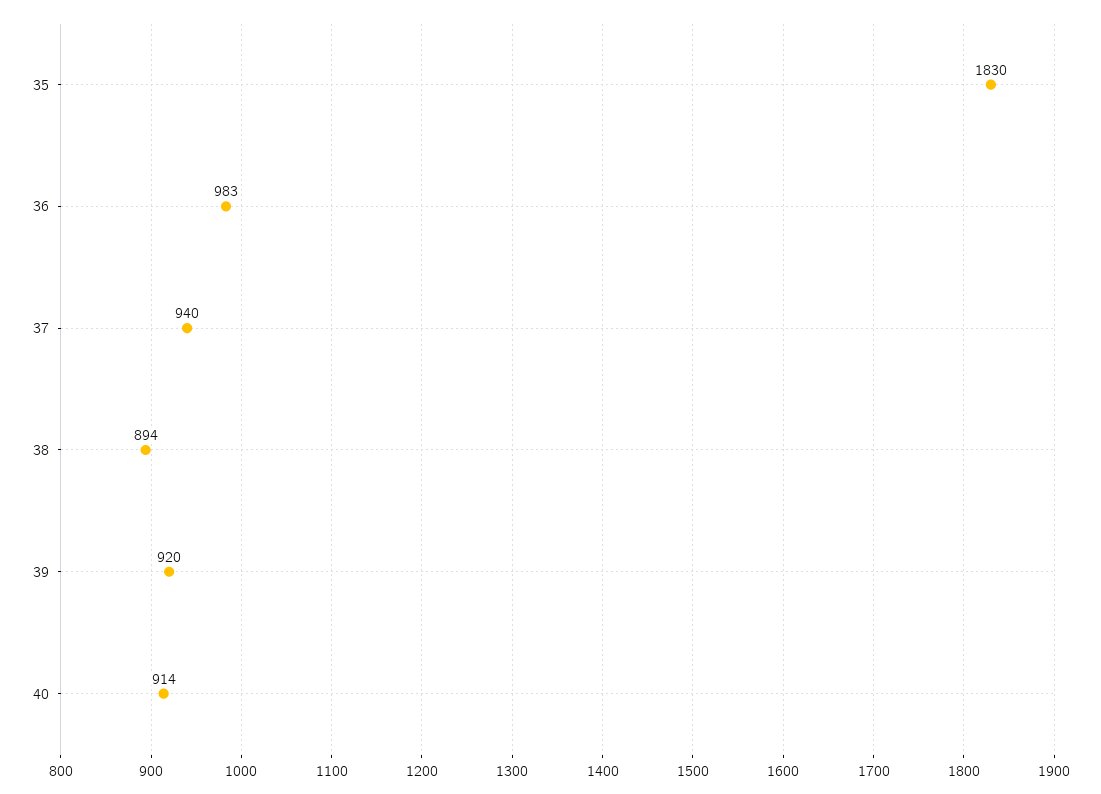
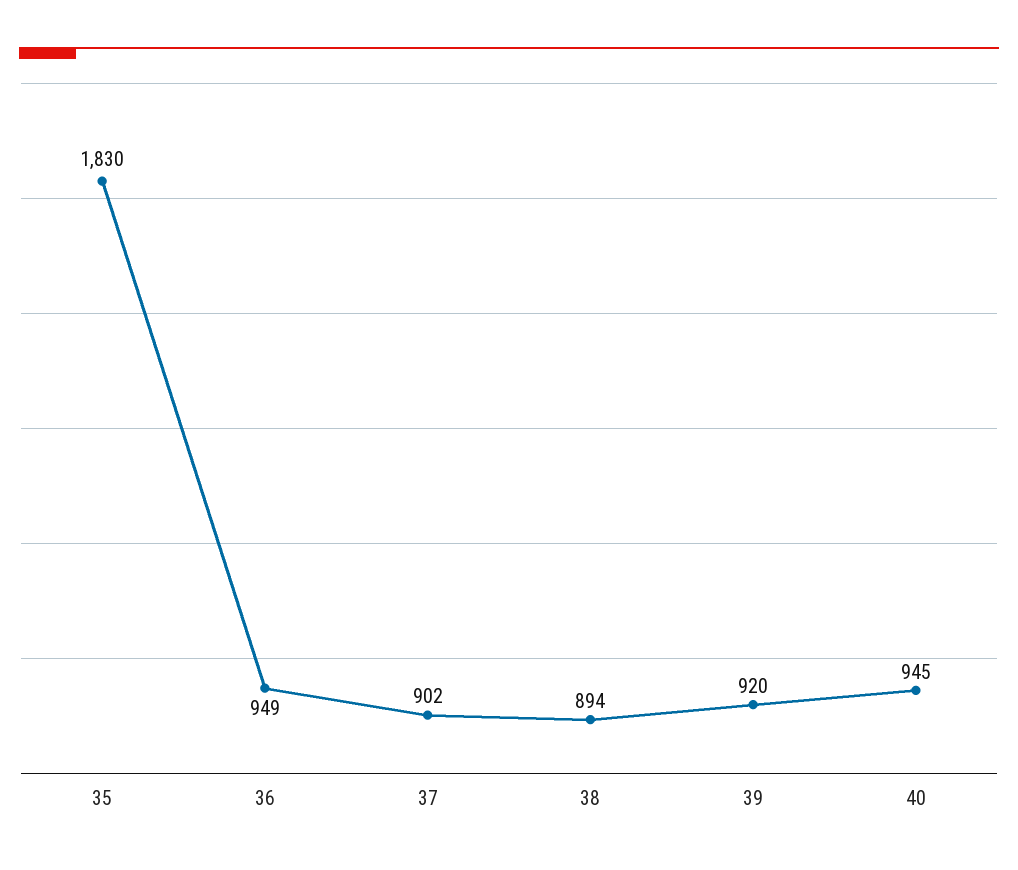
36: 983 -> 949
37: 940 -> 902
40: 914 -> 945

